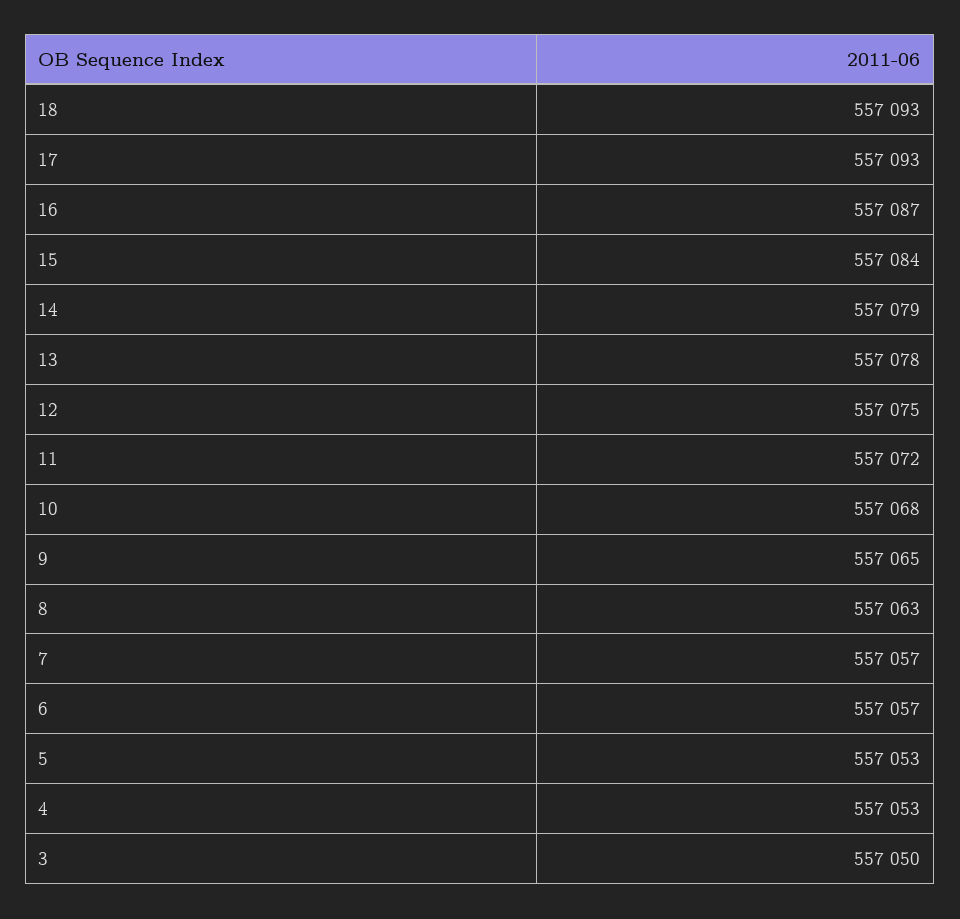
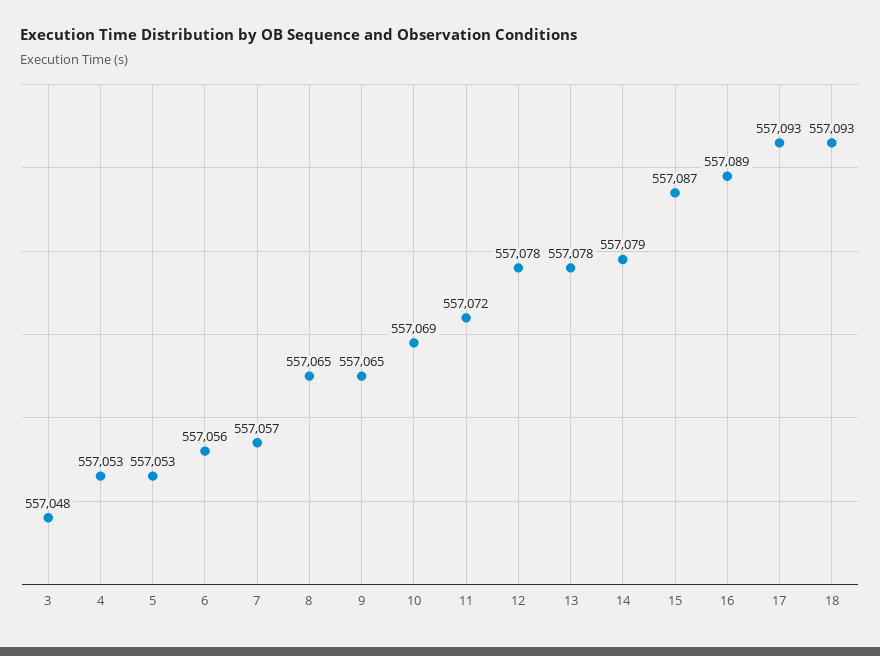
16: 557087 -> 557089
15: 557084 -> 557087
12: 557075 -> 557078
10: 557068 -> 557069
8: 557063 -> 557065
6: 557057 -> 557056
3: 557050 -> 557048

